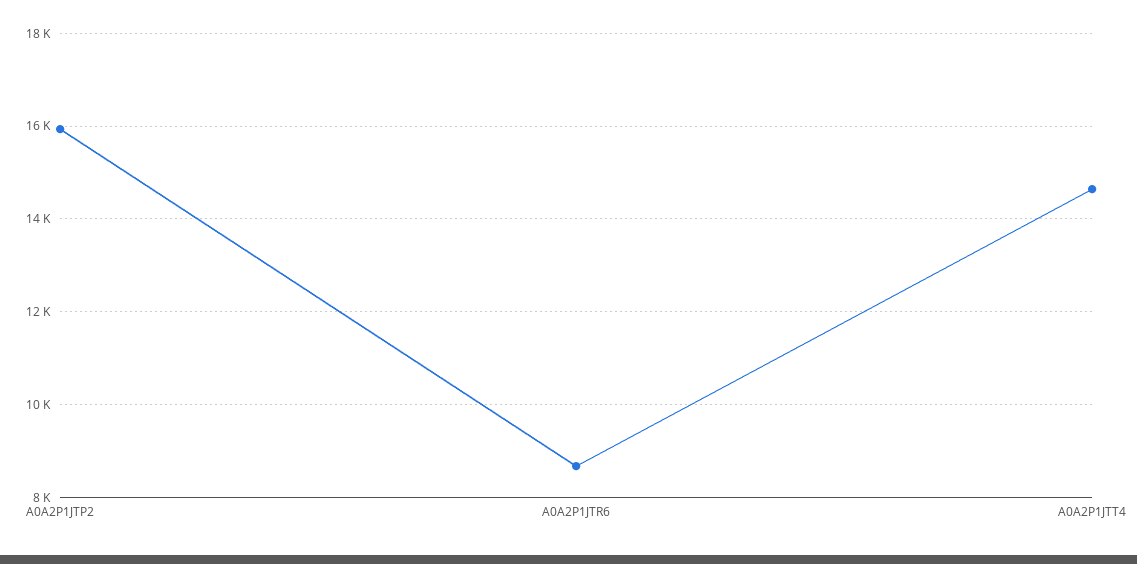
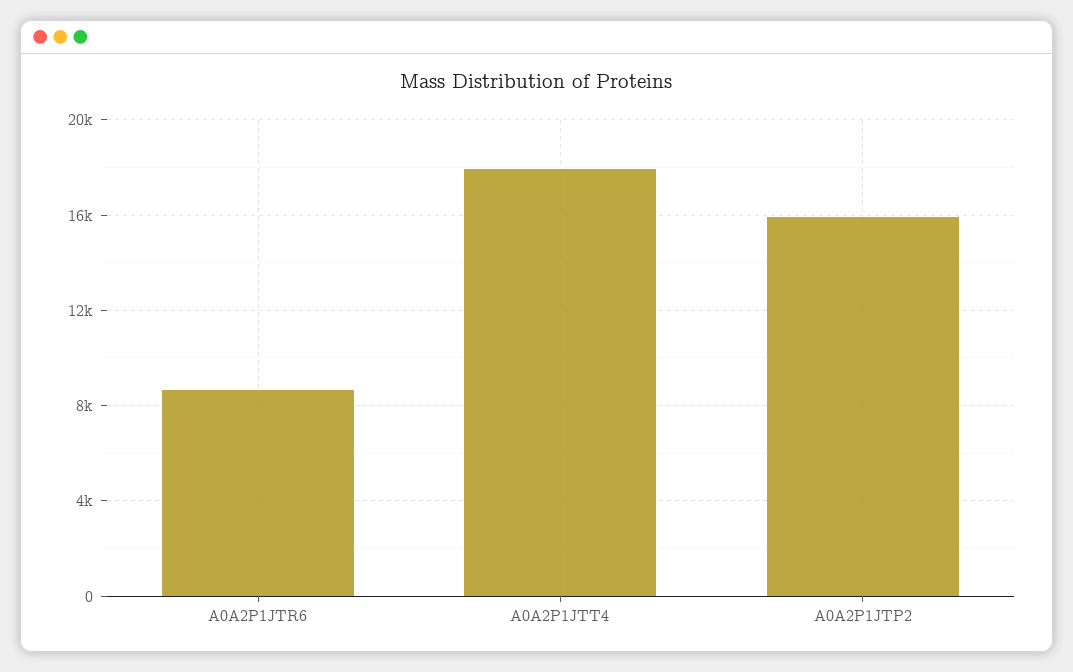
A0A2P1JTT4: 14600 -> 18000

